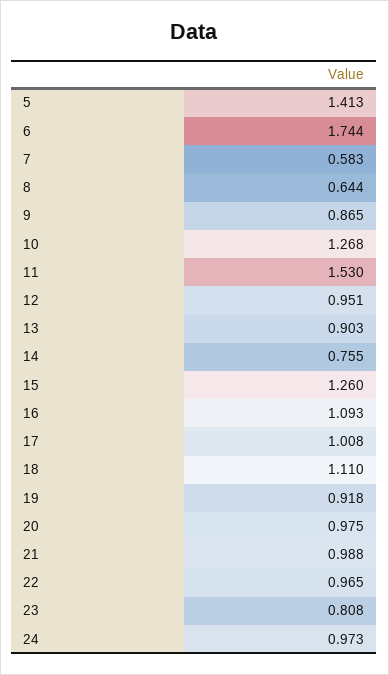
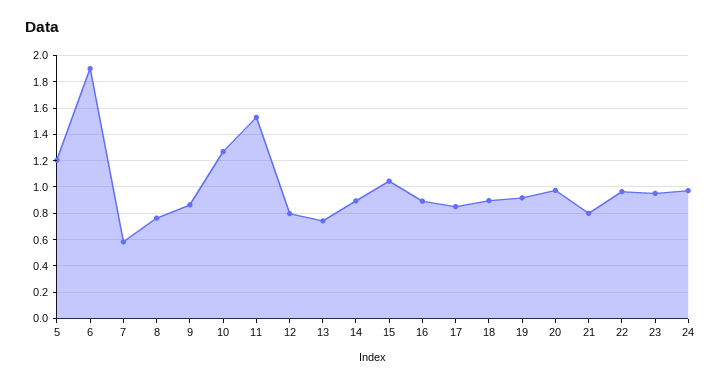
5: 1.413 -> 1.2
6: 1.744 -> 1.9
8: 0.644 -> 0.75
12: 0.951 -> 0.8
13: 0.903 -> 0.75
14: 0.755 -> 0.9
15: 1.26 -> 1.05
16: 1.093 -> 0.9
17: 1.008 -> 0.85
18: 1.11 -> 0.9
21: 0.988 -> 0.8
23: 0.808 -> 0.95

